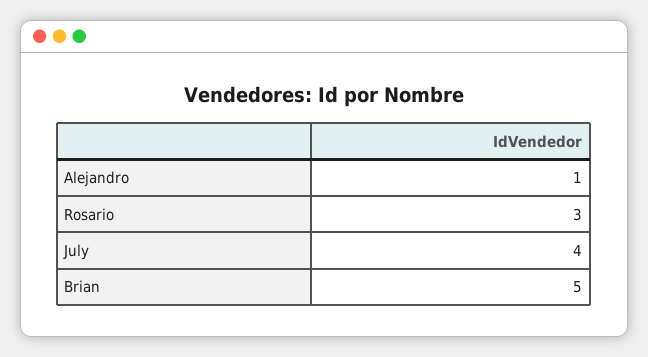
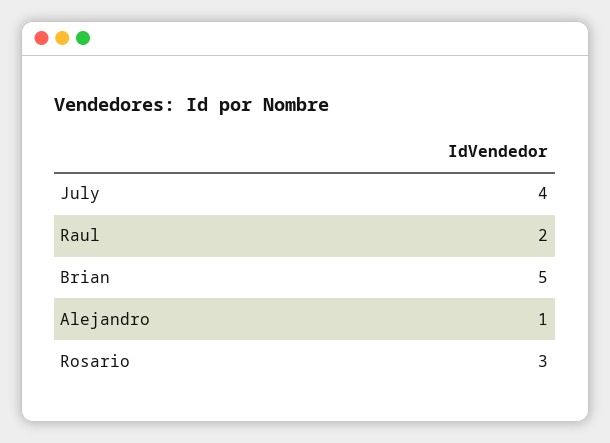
Raul: none -> 2

